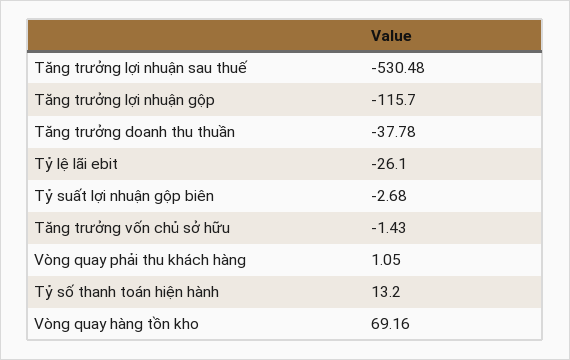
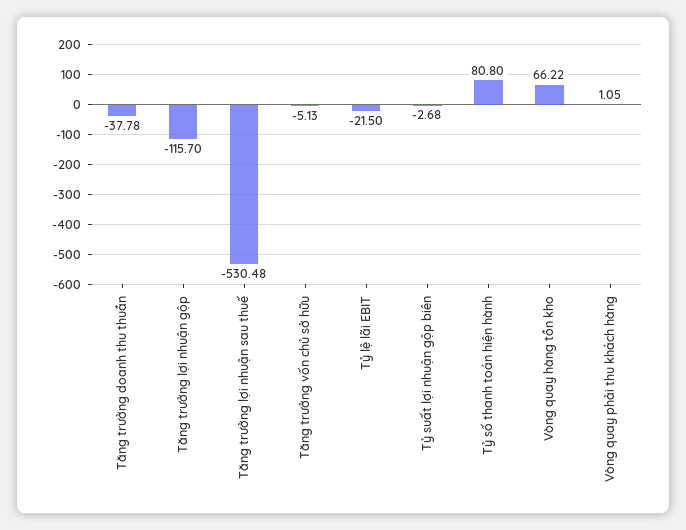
Tỷ lệ lãi ebit: -26.1 -> -21.5
Tăng trưởng vốn chủ sở hữu: -1.43 -> -5.13
Tỷ số thanh toán hiện hành: 13.2 -> 80.8
Vòng quay hàng tồn kho: 69.16 -> 66.22

